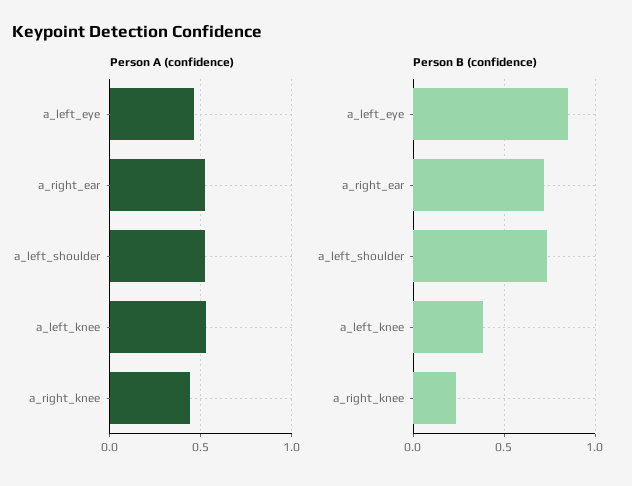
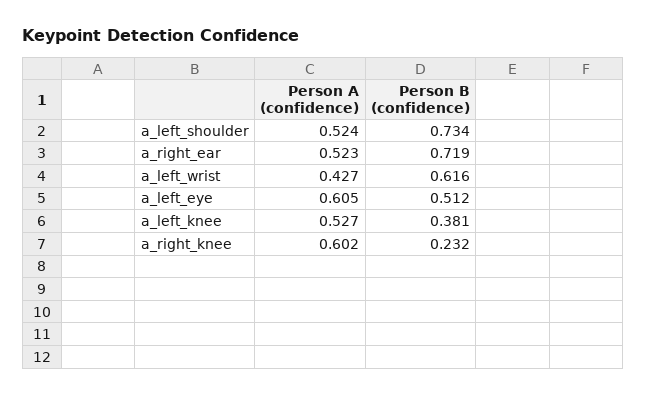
Person A (confidence), a_left_eye: 0.45 -> 0.605
Person A (confidence), a_right_knee: 0.45 -> 0.602
Person B (confidence), a_left_eye: 0.85 -> 0.512
Person A (confidence), a_left_wrist: none -> 0.427
Person B (confidence), a_left_wrist: none -> 0.616

